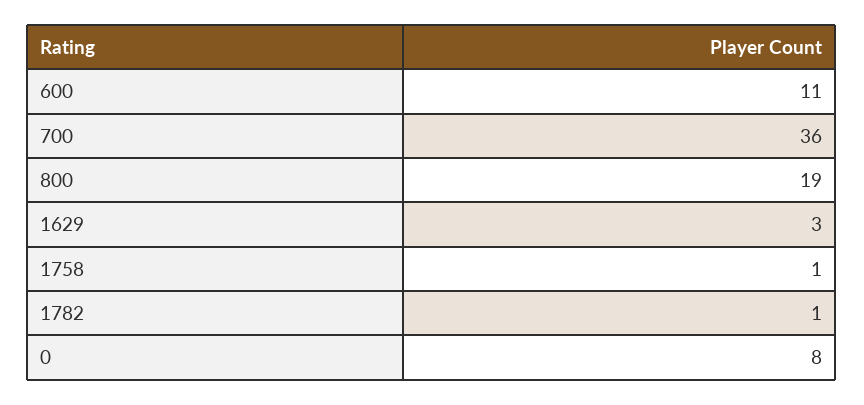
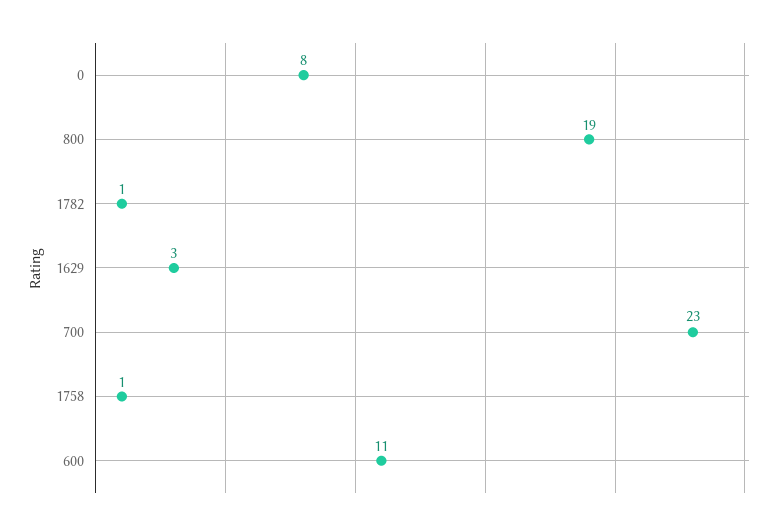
700: 36 -> 23

